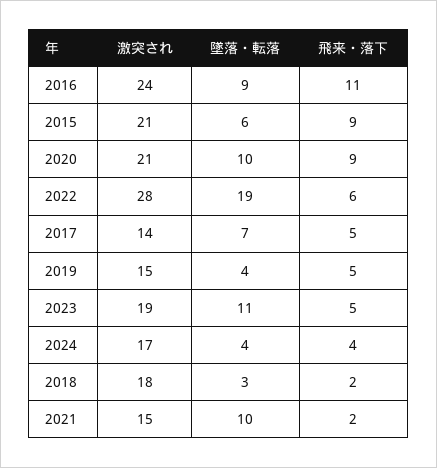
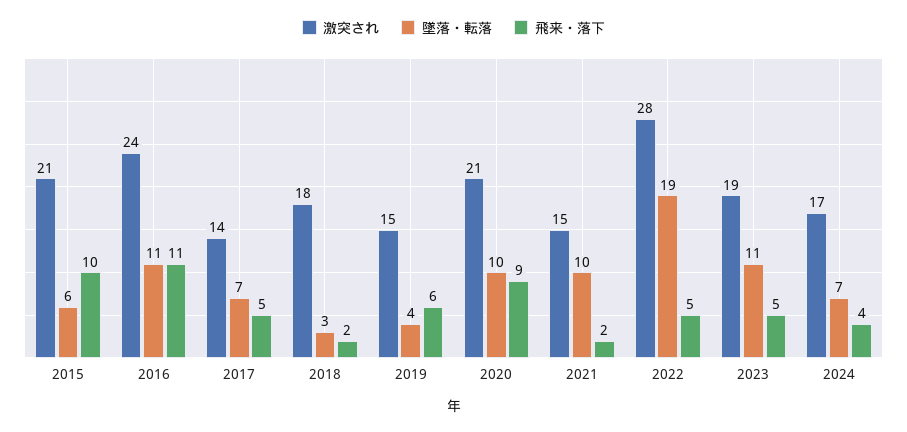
墜落・転落, 2016: 9 -> 11
飛来・落下, 2015: 9 -> 10
飛来・落下, 2022: 6 -> 5
飛来・落下, 2019: 5 -> 6
墜落・転落, 2024: 4 -> 7

